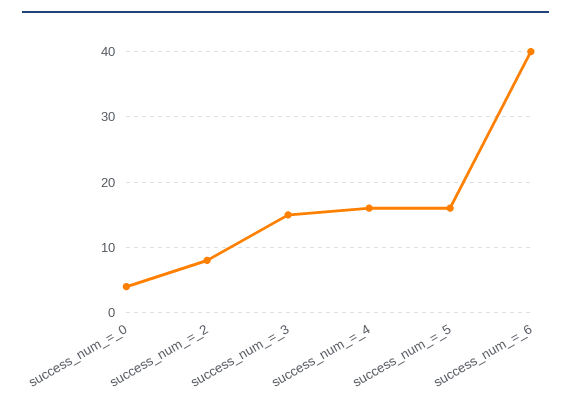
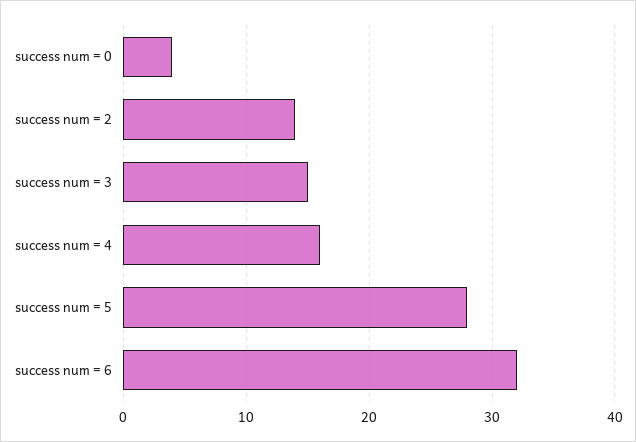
success_num_=_2: 8 -> 14
success_num_=_5: 16 -> 28
success_num_=_6: 40 -> 32

